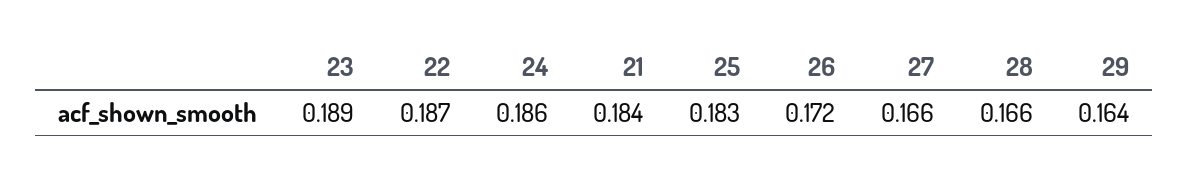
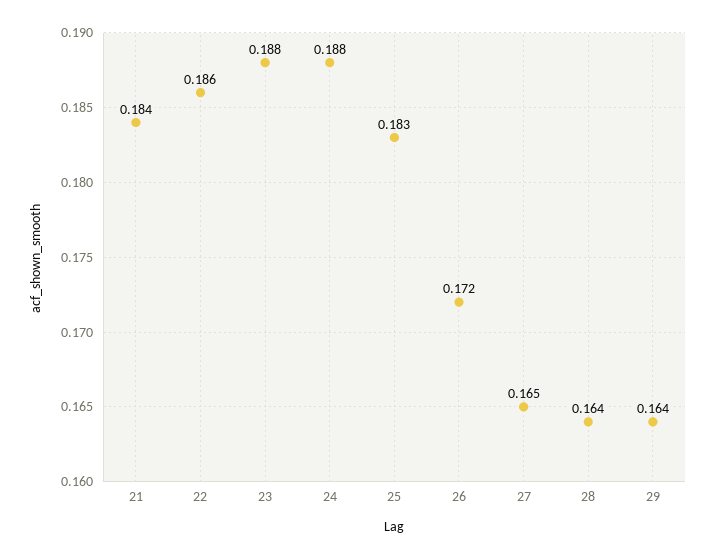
23: 0.189 -> 0.188
22: 0.187 -> 0.186
24: 0.186 -> 0.188
27: 0.166 -> 0.165
28: 0.166 -> 0.164

